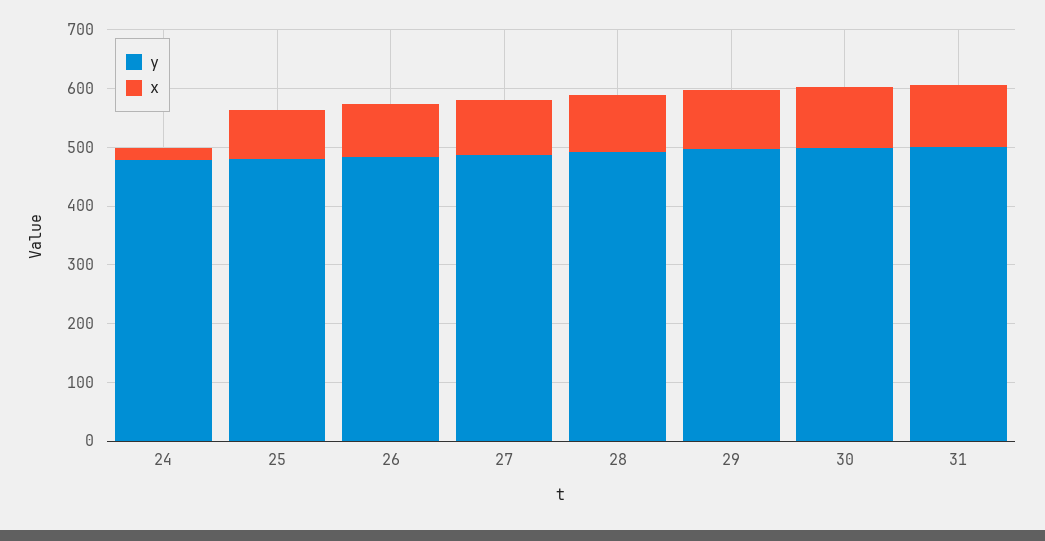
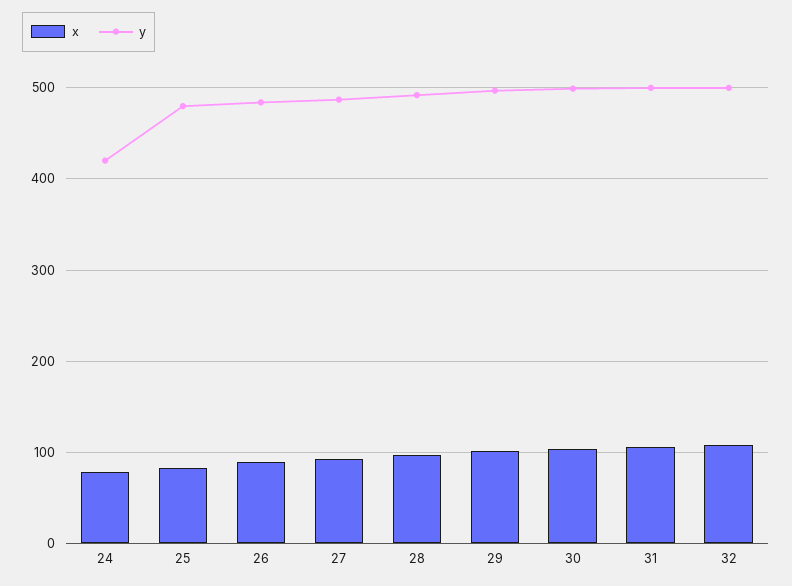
y, 24: 480 -> 420
x, 24: 20 -> 80
x, 32: none -> 110
y, 32: none -> 500

